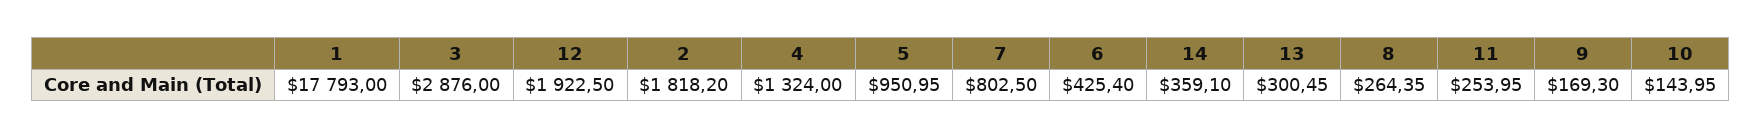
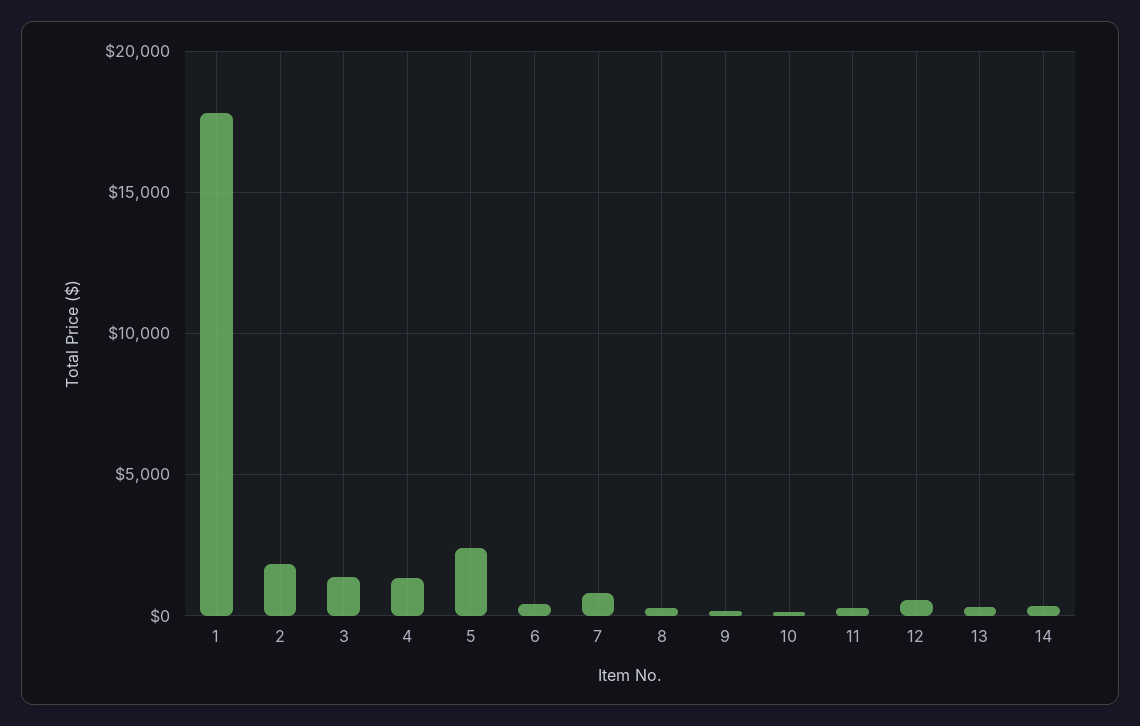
3: 2876 -> 1500
12: 1922.5 -> 500
5: 950.95 -> 2500

